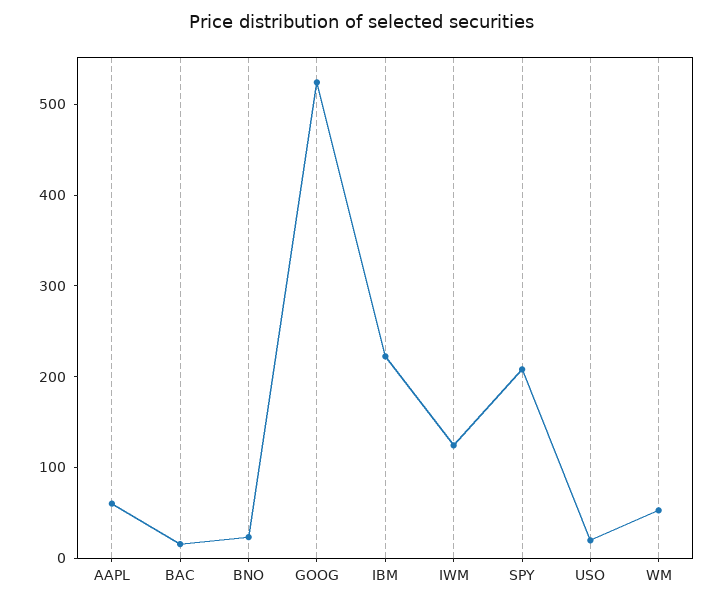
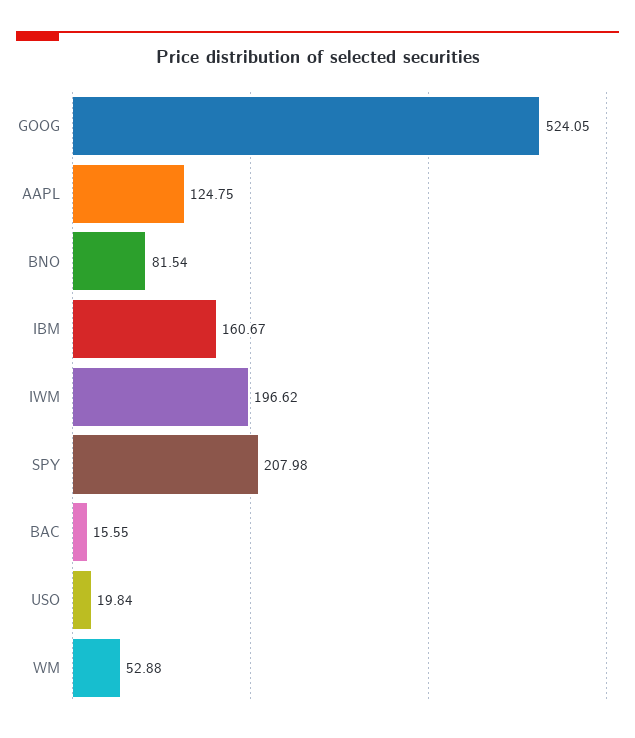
AAPL: 60 -> 124.75
BNO: 20 -> 81.54
IBM: 220 -> 160.67
IWM: 120 -> 196.62

